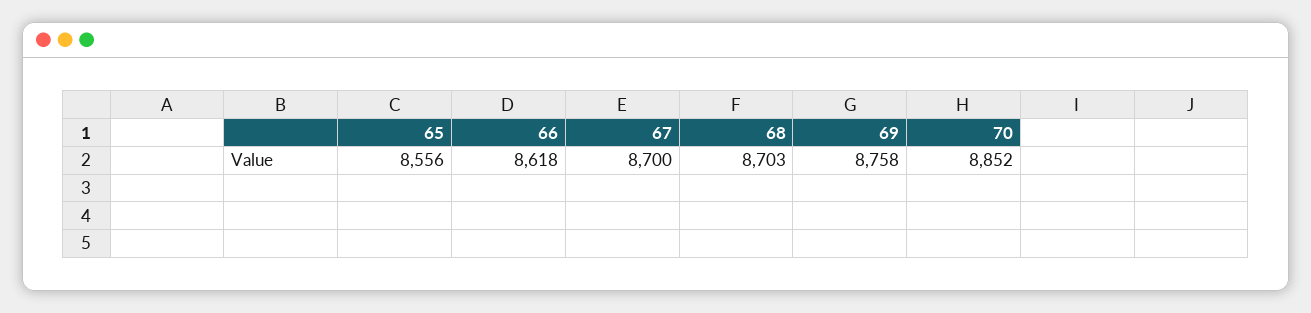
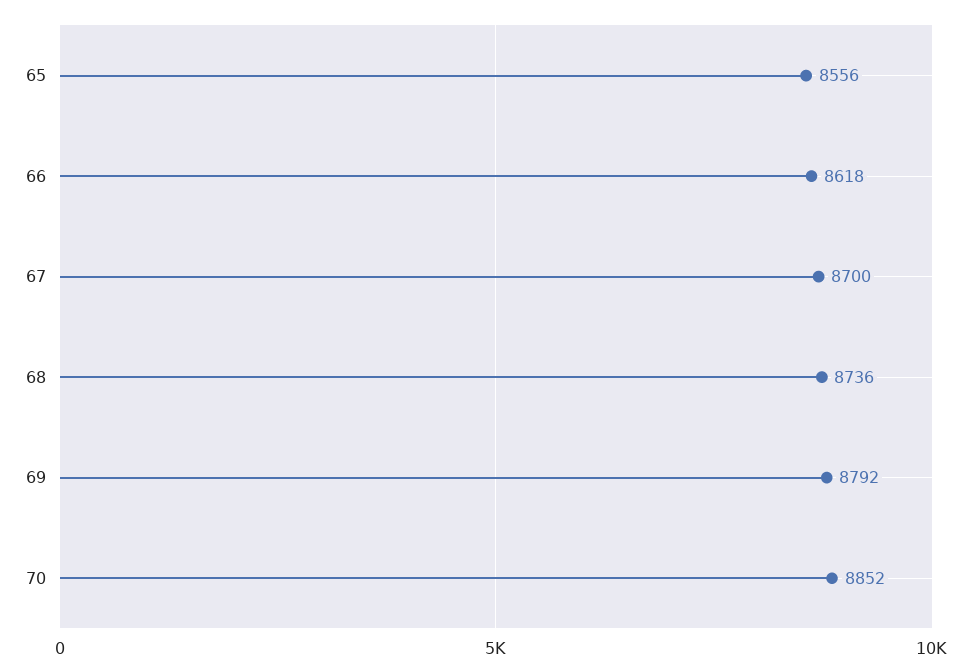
68: 8703 -> 8736
69: 8758 -> 8792

